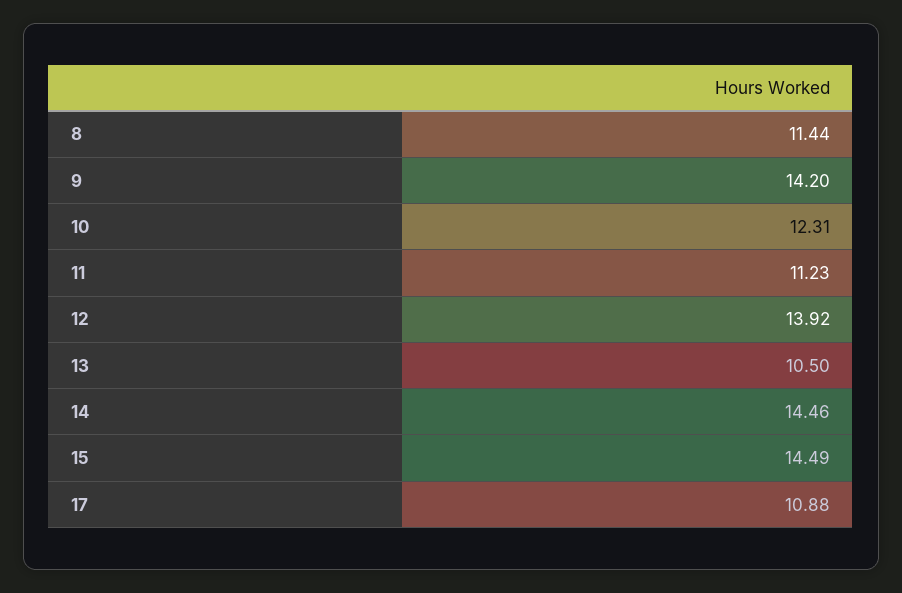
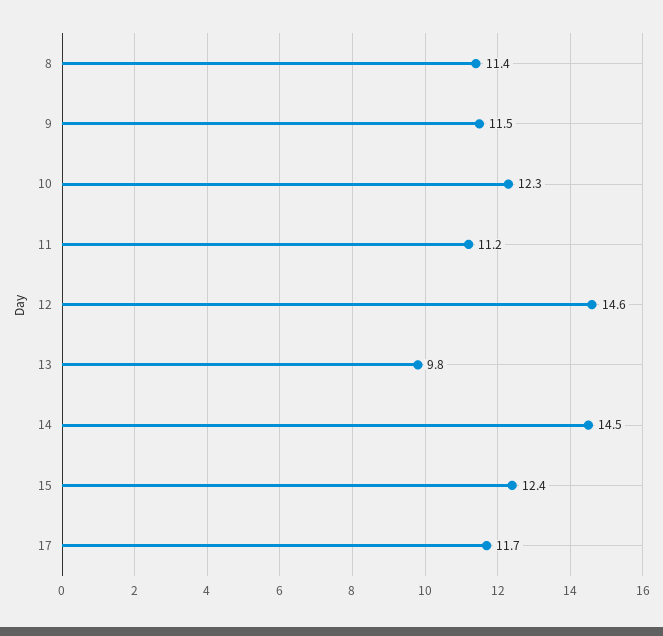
9: 14.2 -> 11.5
12: 13.92 -> 14.6
13: 10.5 -> 9.8
15: 14.49 -> 12.4
17: 10.88 -> 11.7

